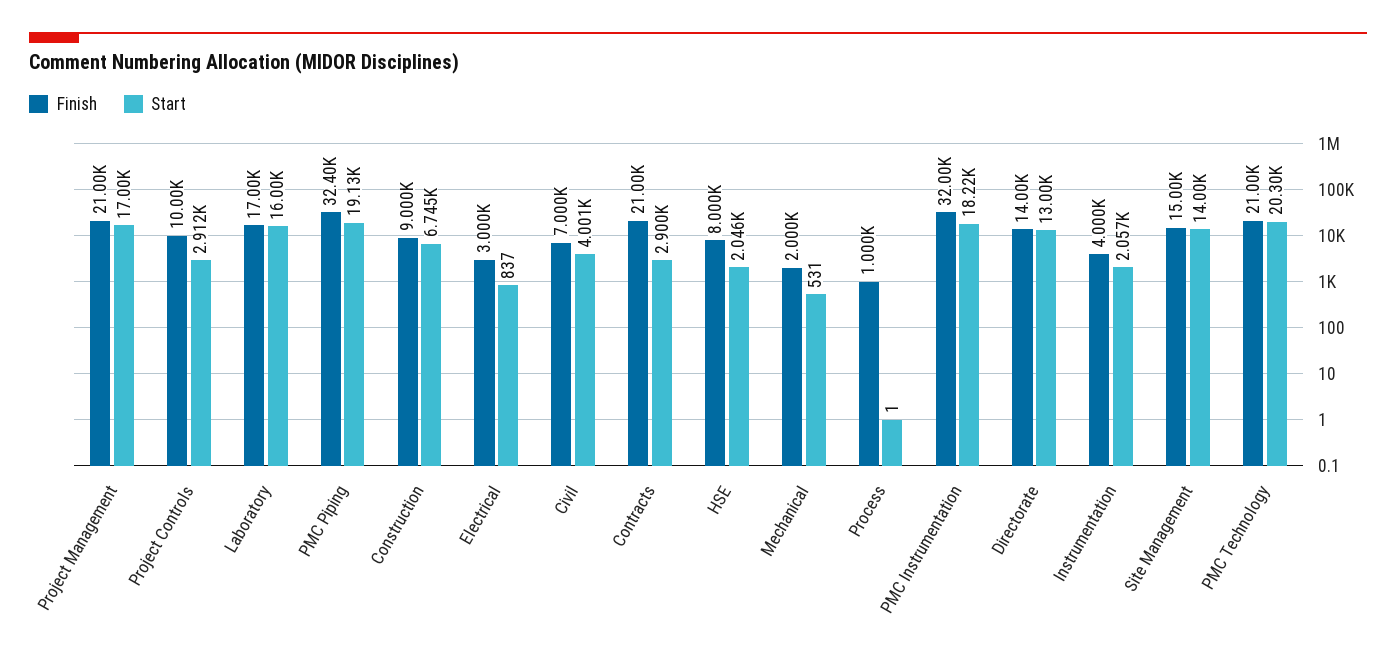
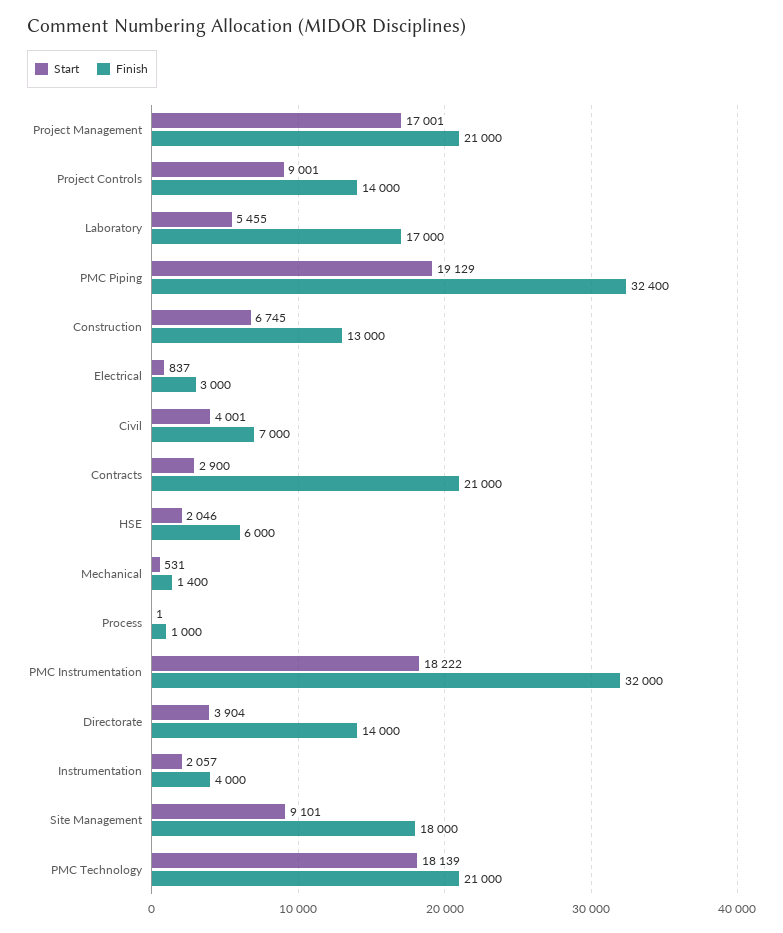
Finish, Project Controls: 10000 -> 14000
Start, Project Controls: 2912 -> 9001
Start, Laboratory: 16000 -> 5455
Finish, Construction: 9000 -> 13000
Finish, HSE: 8000 -> 6000
Finish, Mechanical: 2000 -> 1400
Start, Directorate: 13000 -> 3904
Finish, Site Management: 15000 -> 18000
Start, Site Management: 14000 -> 9101
Start, PMC Technology: 20300 -> 18139

